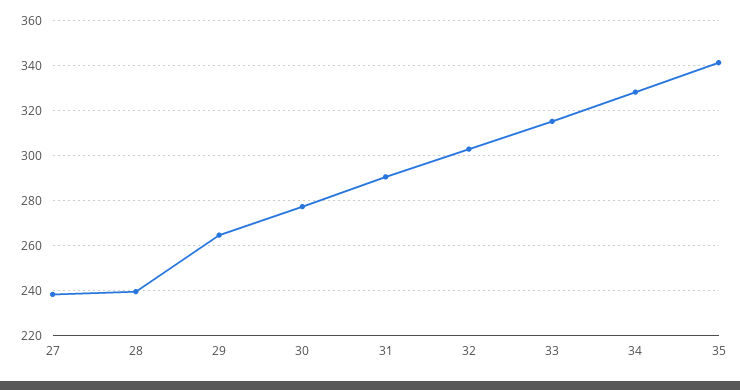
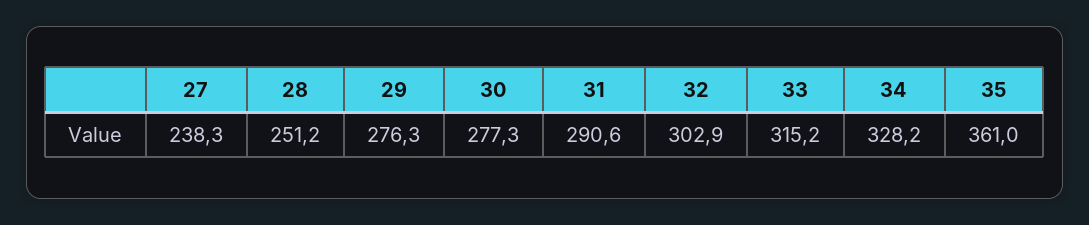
28: 240 -> 251.2
29: 265 -> 276.3
35: 340 -> 361

